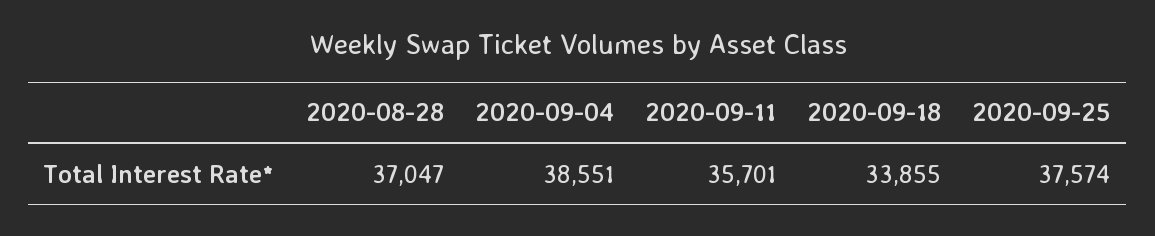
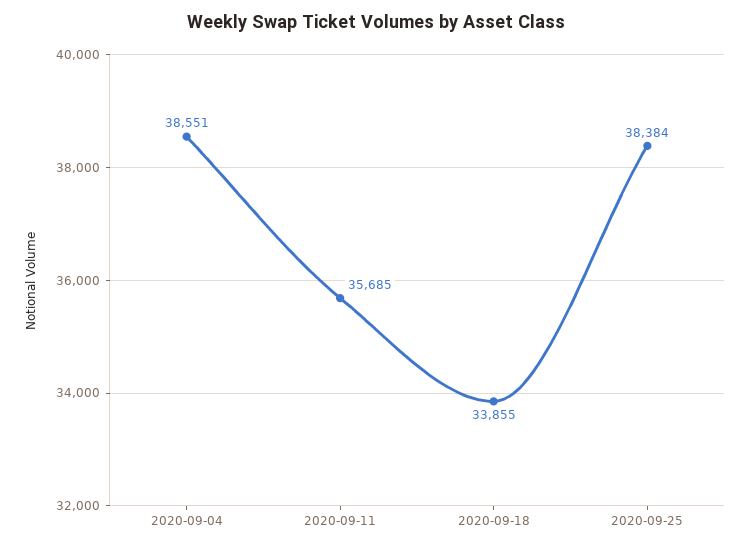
2020-08-28: 37047 -> none
2020-09-11: 35701 -> 35685
2020-09-25: 37574 -> 38384

